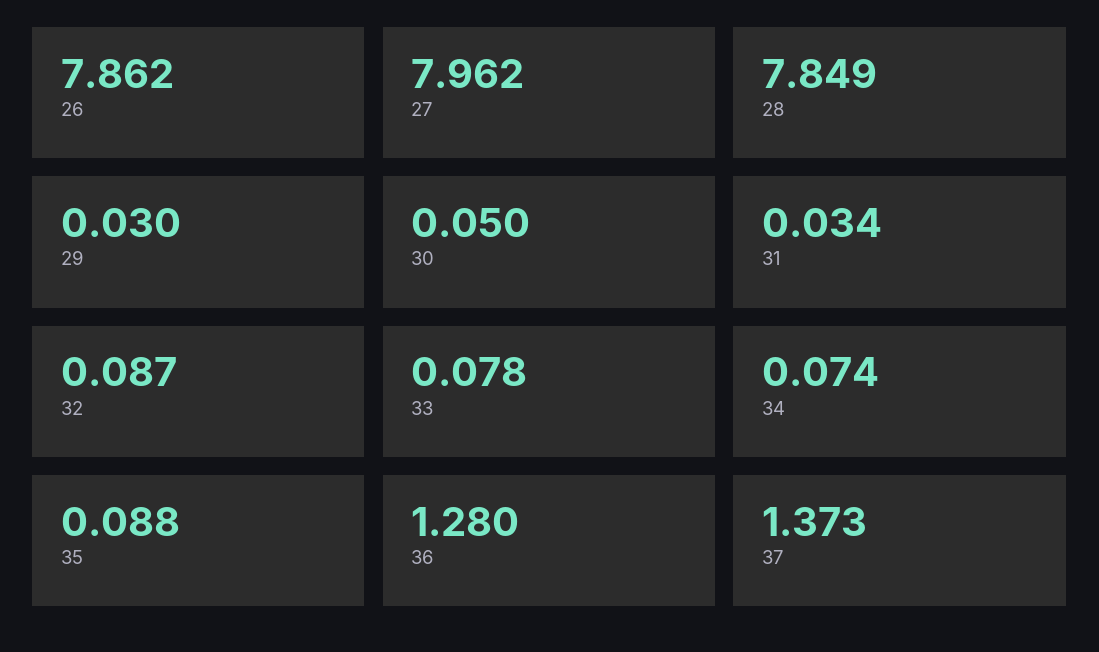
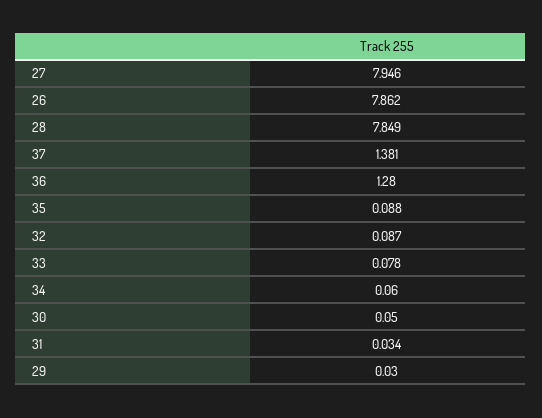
27: 7.962 -> 7.946
34: 0.074 -> 0.06
37: 1.373 -> 1.381

